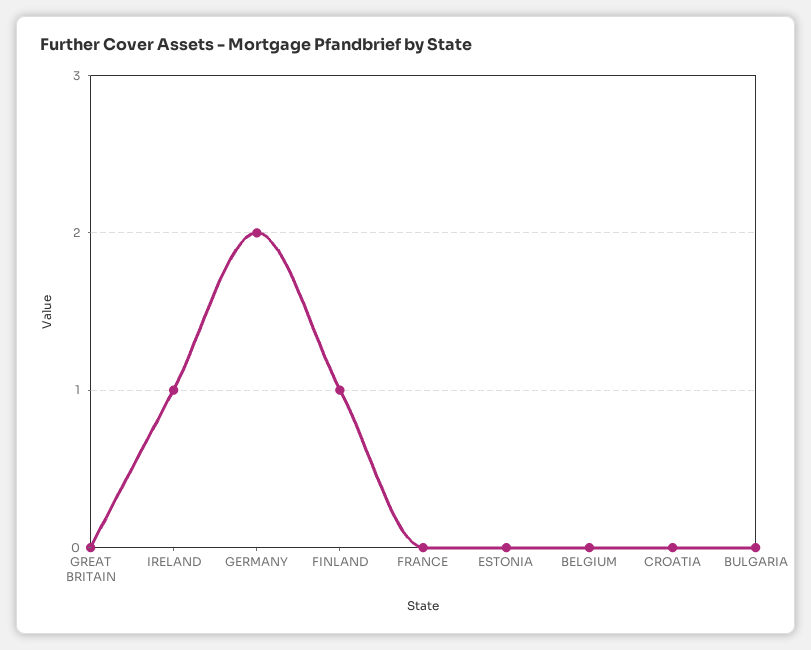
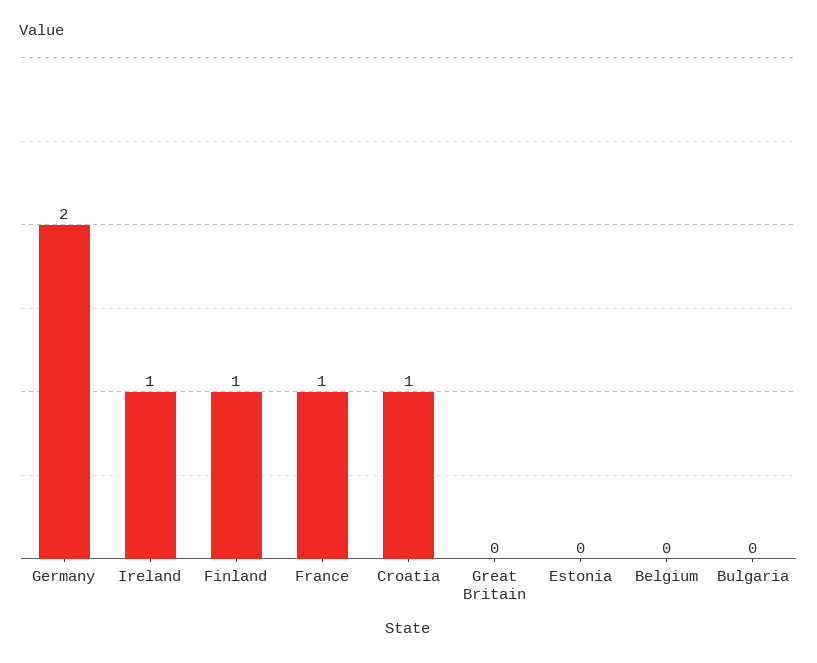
FRANCE: 0 -> 1
CROATIA: 0 -> 1

